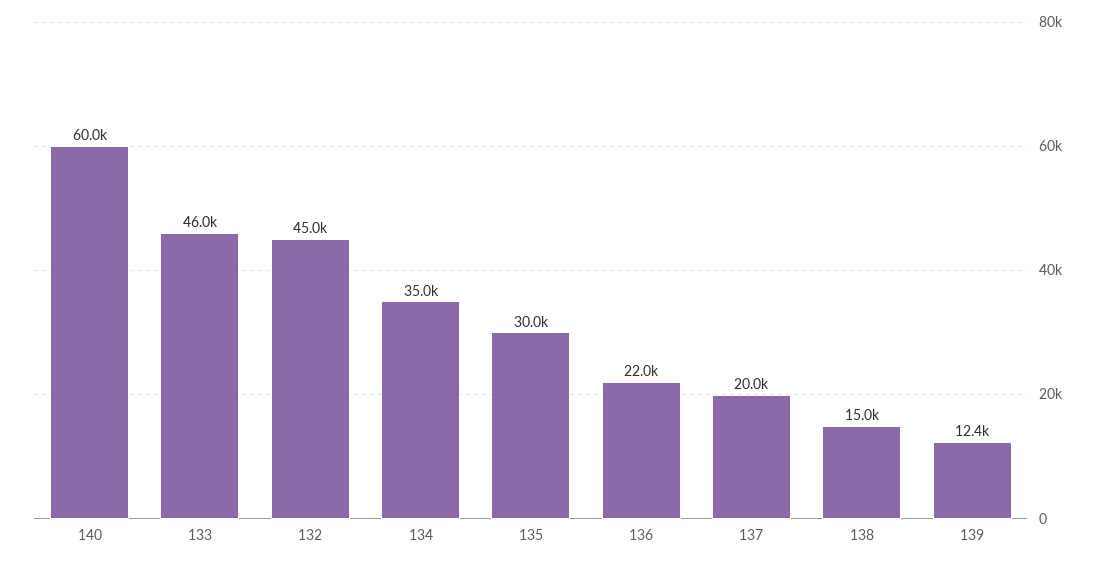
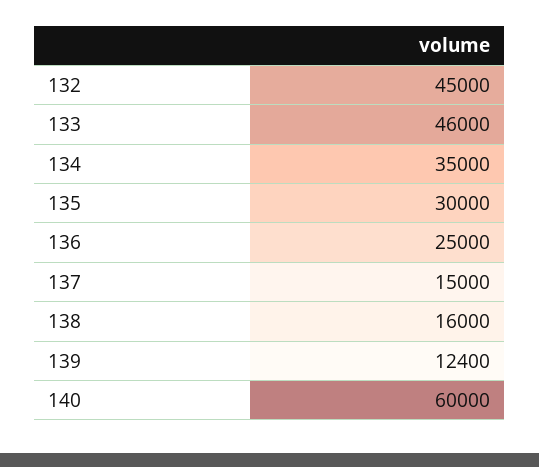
136: 22000 -> 25000
137: 20000 -> 15000
138: 15000 -> 16000

